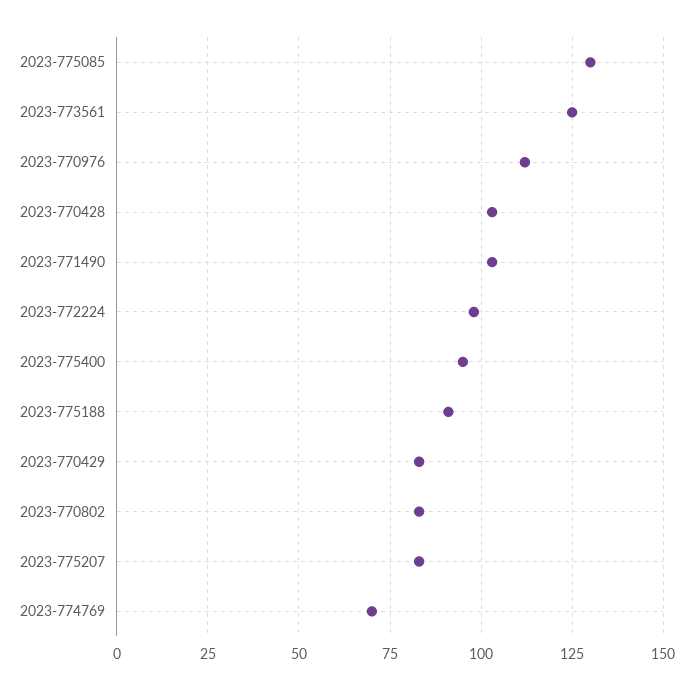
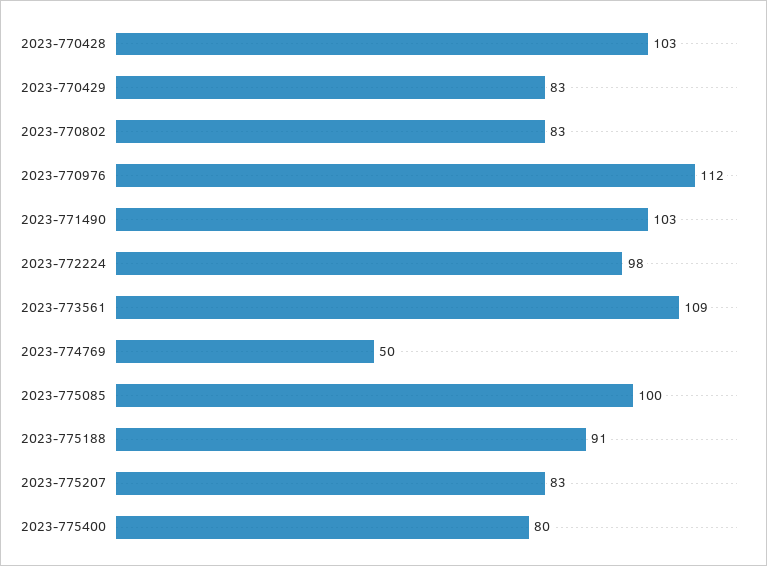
2023-775085: 130 -> 100
2023-773561: 125 -> 109
2023-775400: 95 -> 80
2023-774769: 70 -> 50

